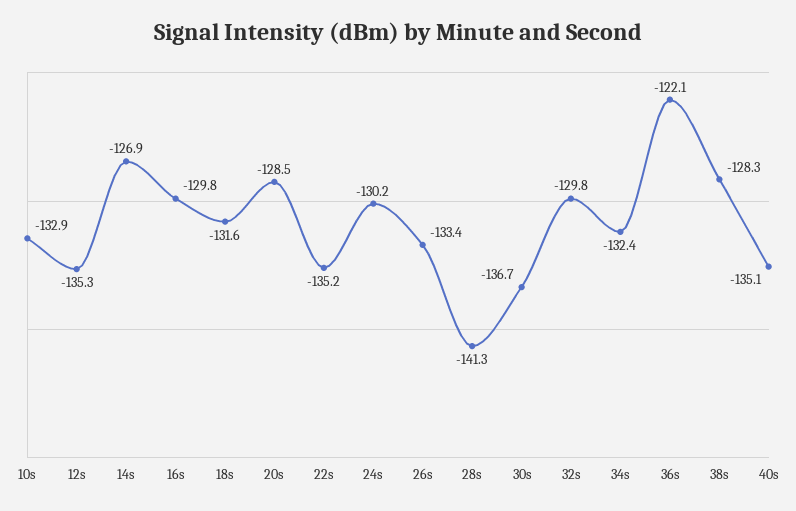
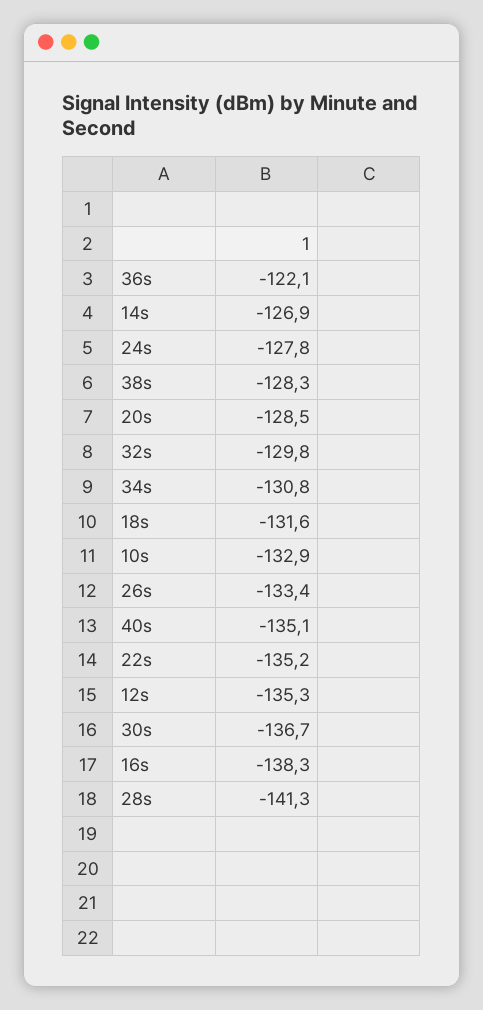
16s: -129.8 -> -138.3
24s: -130.2 -> -127.8
34s: -132.4 -> -130.8

